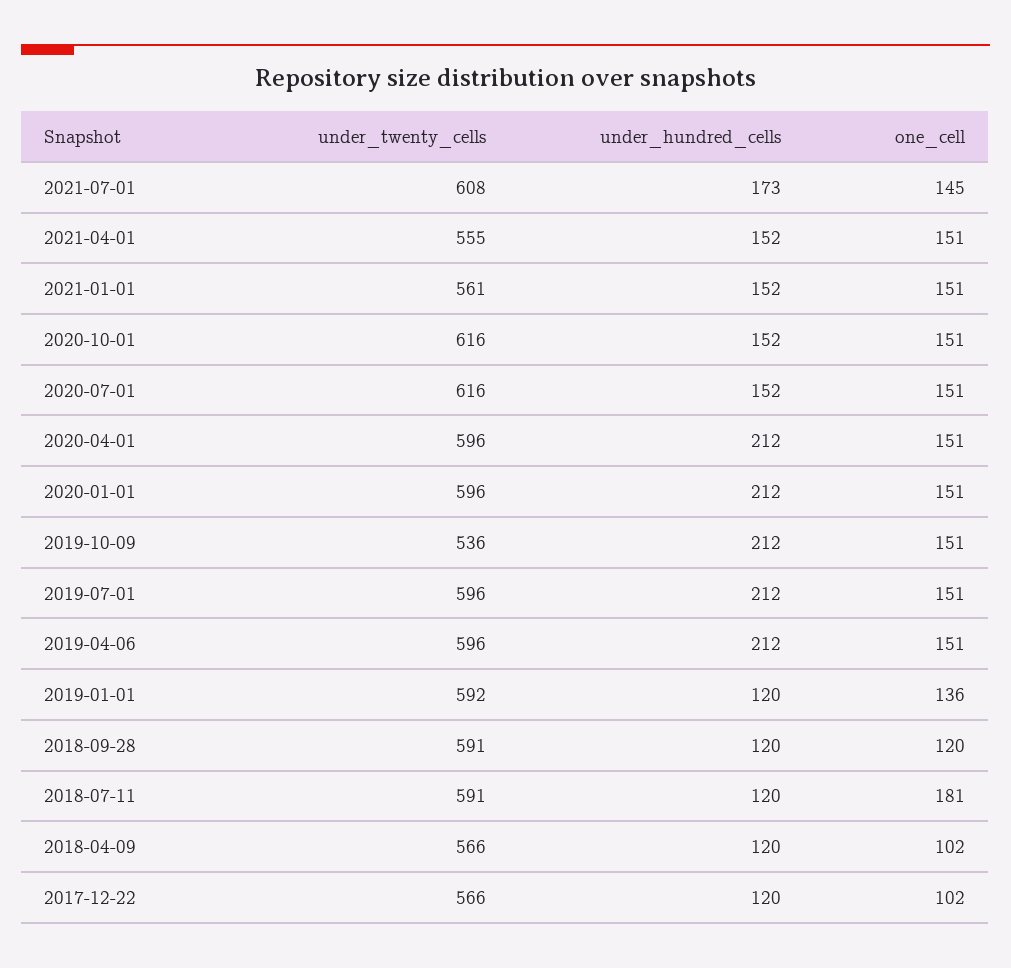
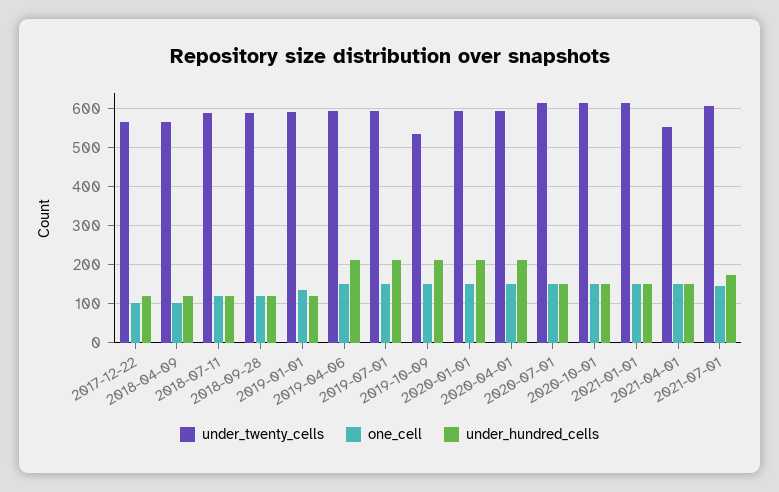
under_twenty_cells, 2021-01-01: 561 -> 620
one_cell, 2018-07-11: 181 -> 120

